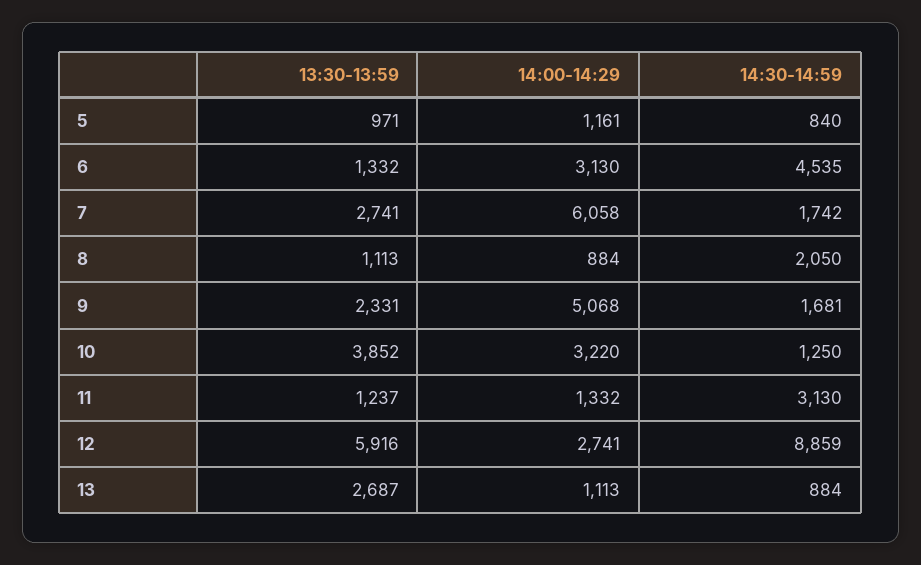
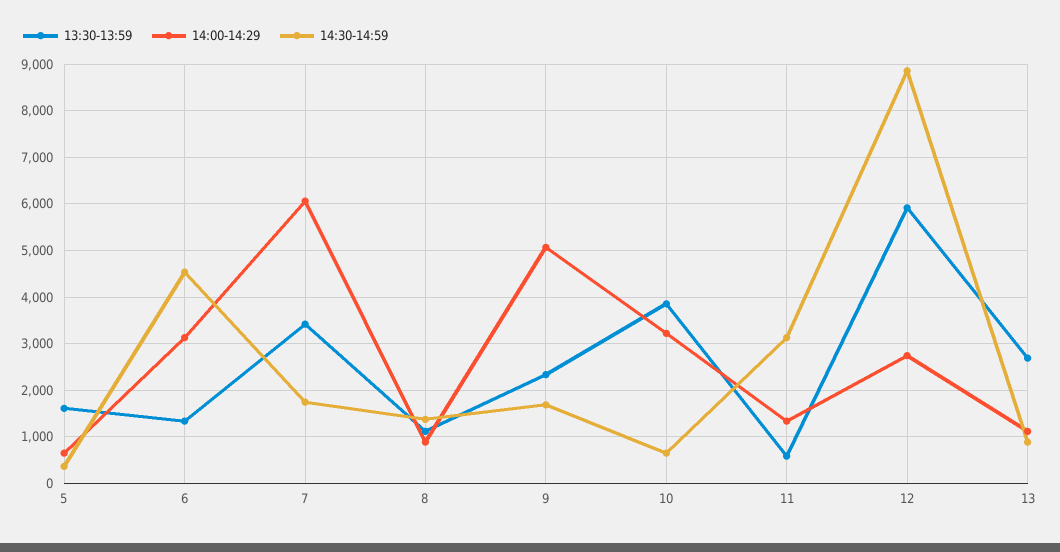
13:30-13:59, 5: 971 -> 1600
14:00-14:29, 5: 1161 -> 600
14:30-14:59, 5: 840 -> 400
13:30-13:59, 7: 2741 -> 3400
14:30-14:59, 8: 2050 -> 1400
14:30-14:59, 10: 1250 -> 600
13:30-13:59, 11: 1237 -> 600

